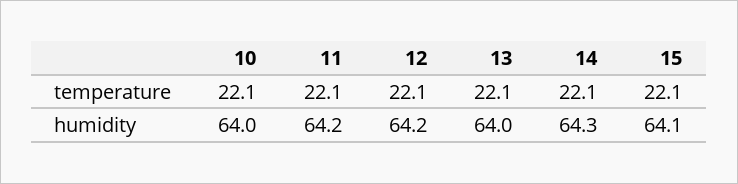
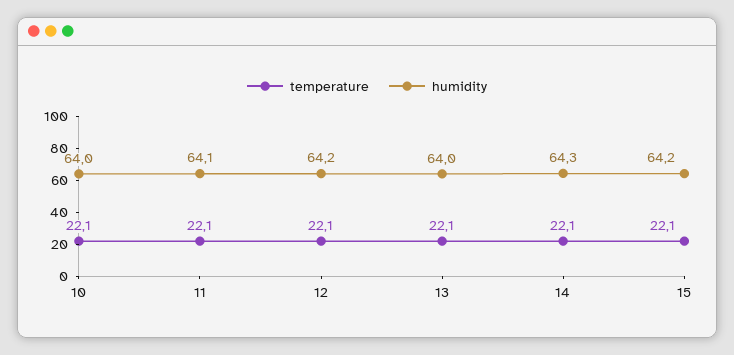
humidity, 11: 64.2 -> 64.1
humidity, 15: 64.1 -> 64.2

